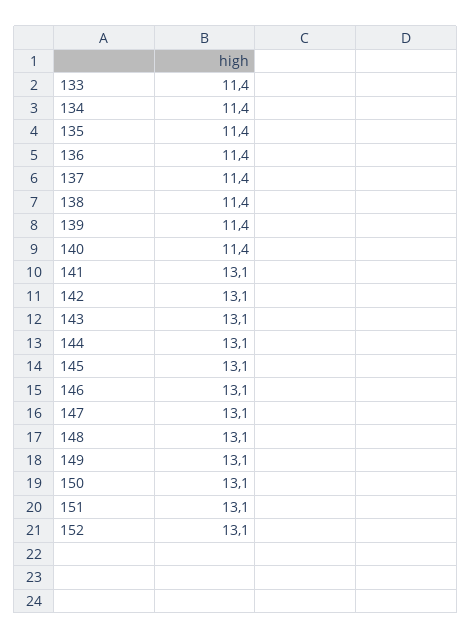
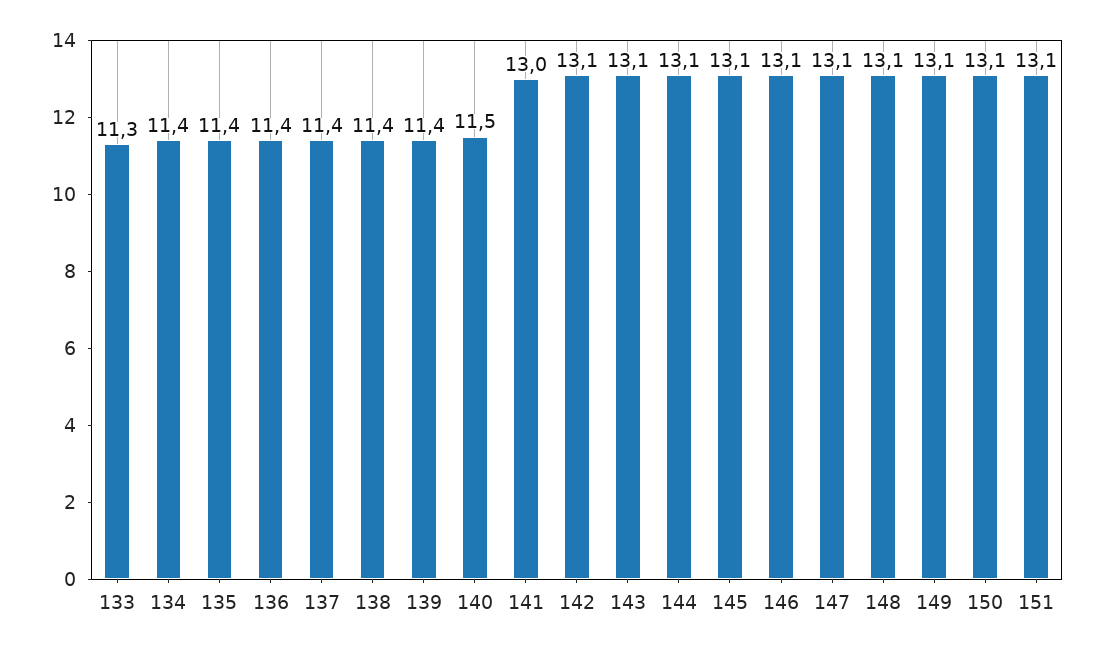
133: 11.4 -> 11.3
140: 11.4 -> 11.5
141: 13.1 -> 13
152: 13.1 -> none

